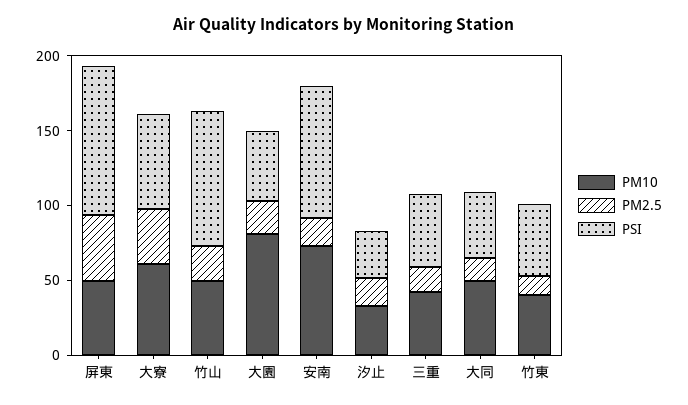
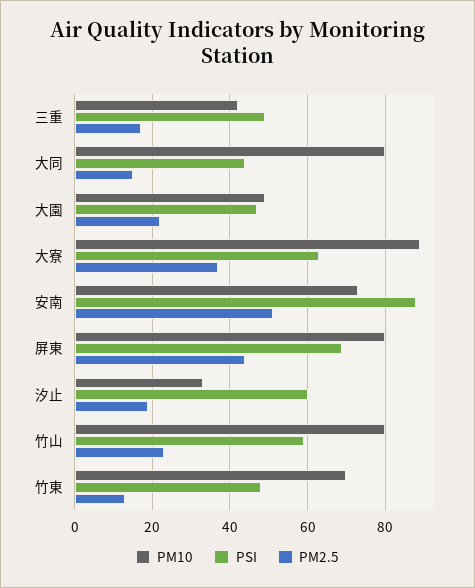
PM10, 屏東: 50 -> 80
PSI, 屏東: 100 -> 70
PM10, 大寮: 60 -> 90
PM10, 竹山: 50 -> 80
PSI, 竹山: 90 -> 60
PM10, 大園: 80 -> 50
PM2.5, 安南: 20 -> 50
PSI, 汐止: 30 -> 60
PM10, 大同: 50 -> 80
PM10, 竹東: 40 -> 70

